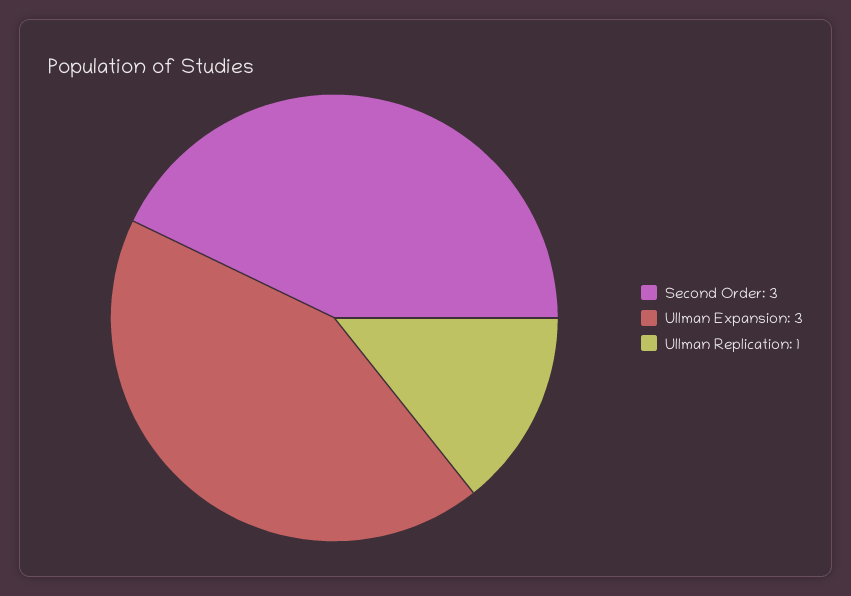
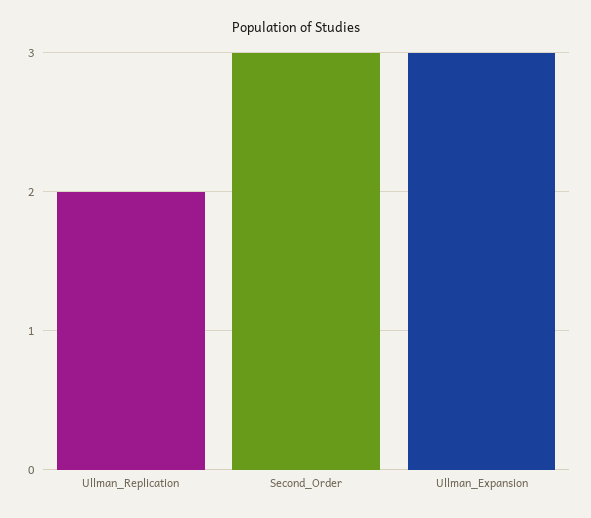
Ullman Replication: 1 -> 2

